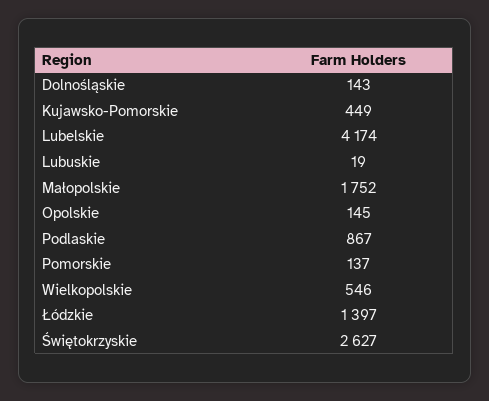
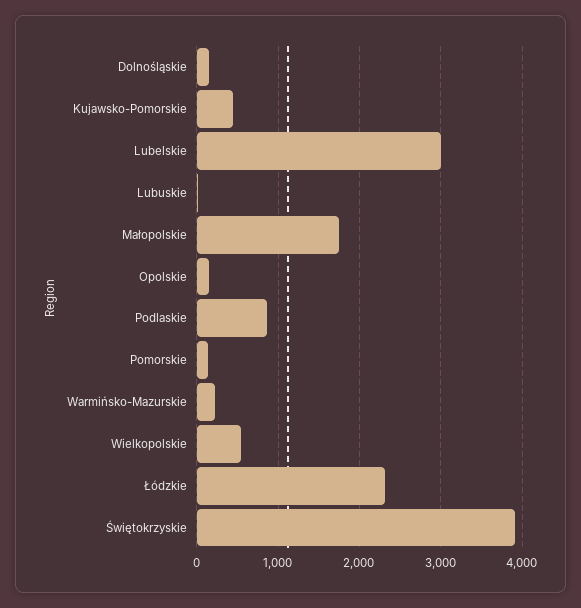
Lubelskie: 4174 -> 3000
Łódzkie: 1397 -> 2300
Świętokrzyskie: 2627 -> 3900
Warmińsko-Mazurskie: none -> 200

